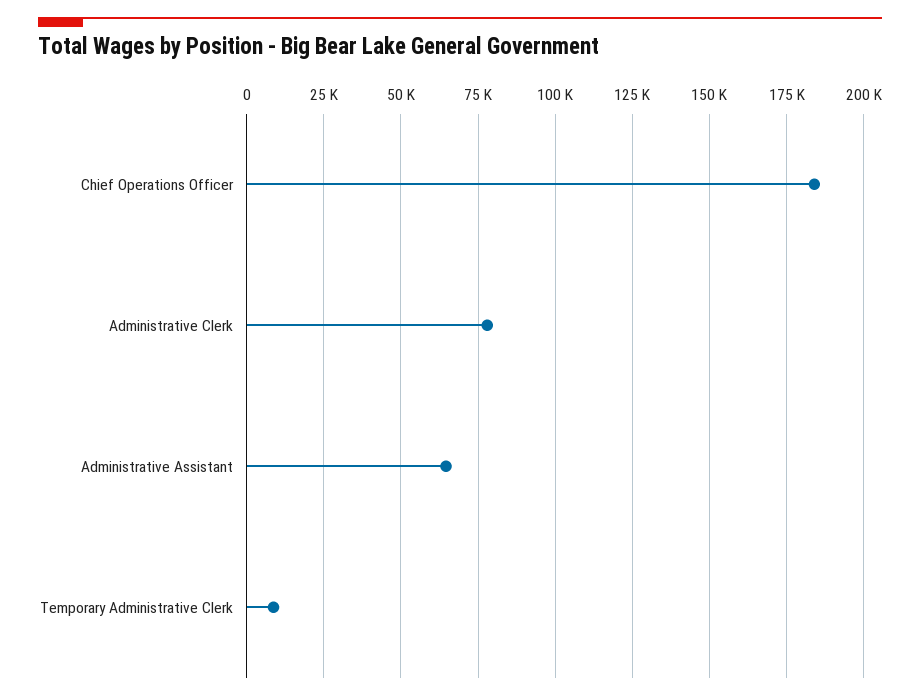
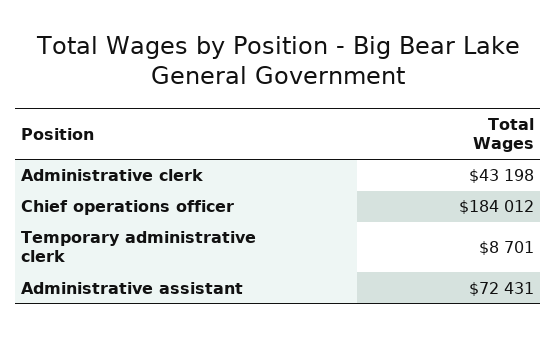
Administrative Clerk: 77500 -> 43198
Administrative Assistant: 65000 -> 72431

